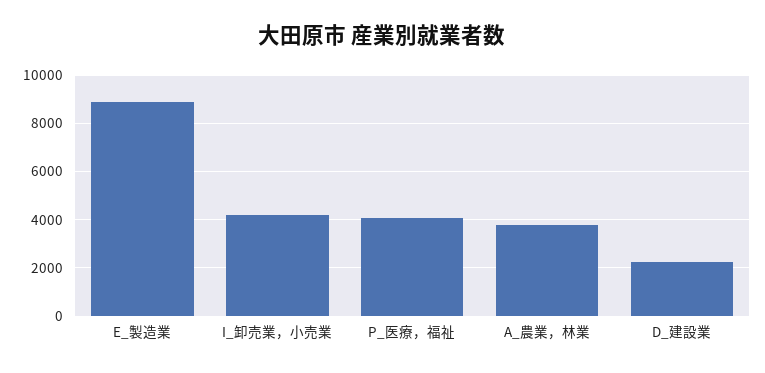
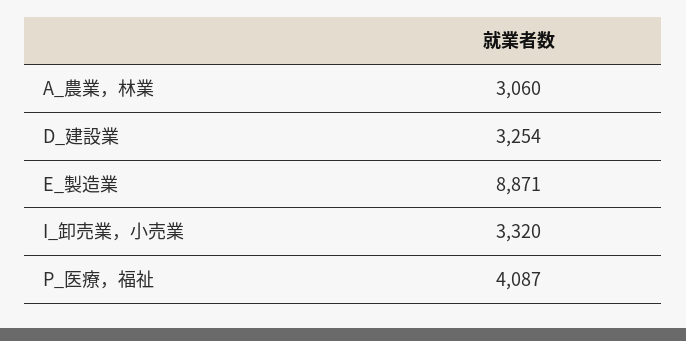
I_卸売業，小売業: 4250 -> 3320
A_農業，林業: 3750 -> 3060
D_建設業: 2250 -> 3254

